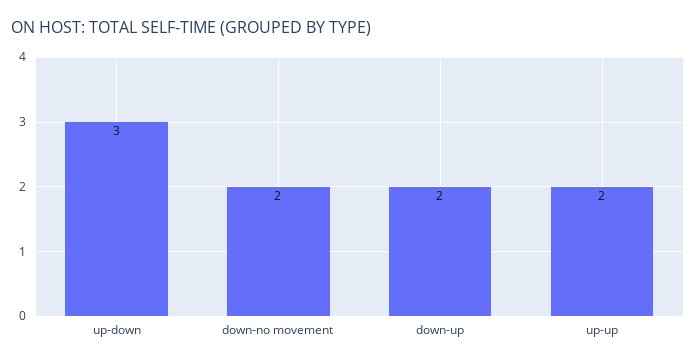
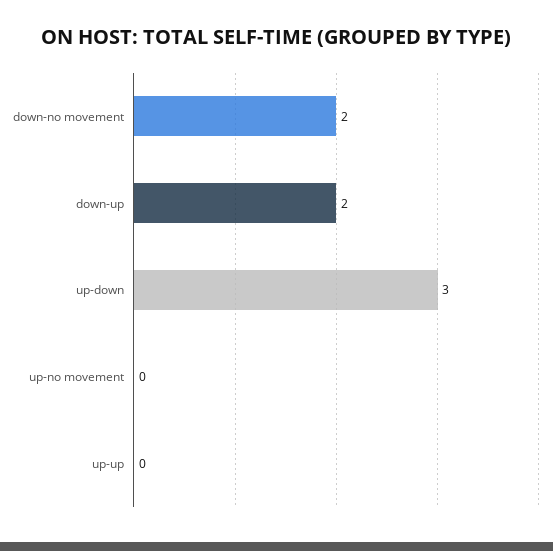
up-up: 2 -> 0
up-no movement: none -> 0

